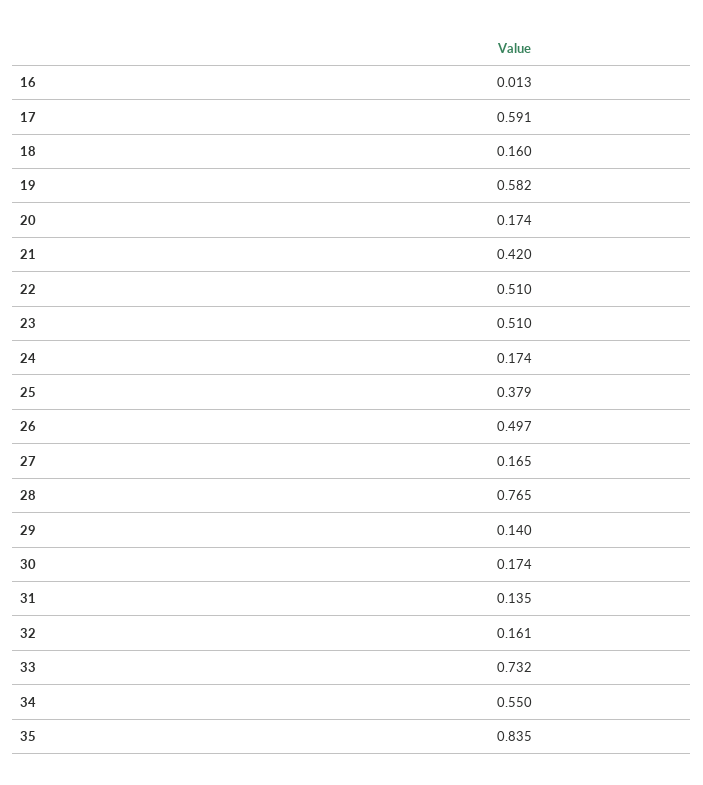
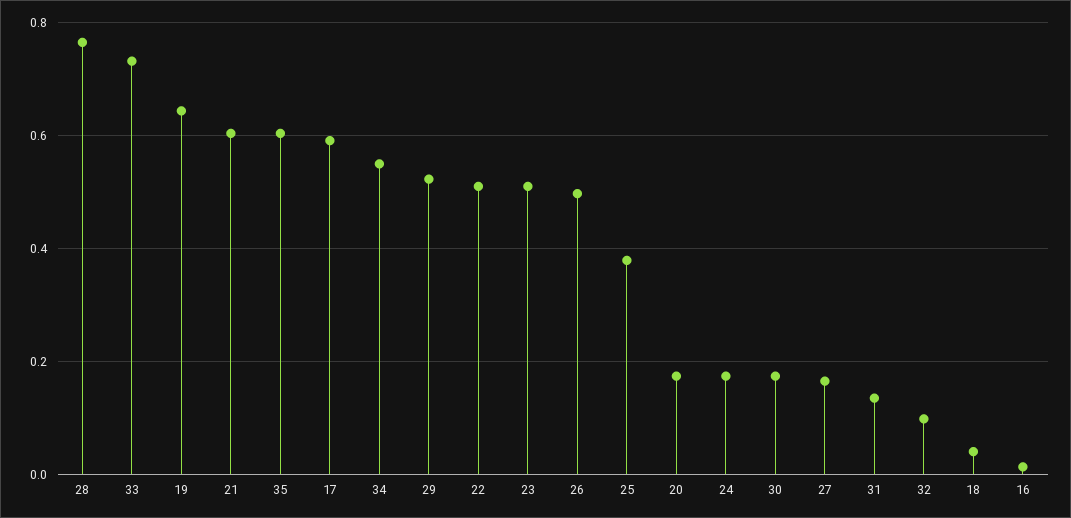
18: 0.16 -> 0.04
19: 0.582 -> 0.64
21: 0.42 -> 0.6
29: 0.14 -> 0.52
32: 0.161 -> 0.1
35: 0.835 -> 0.6

